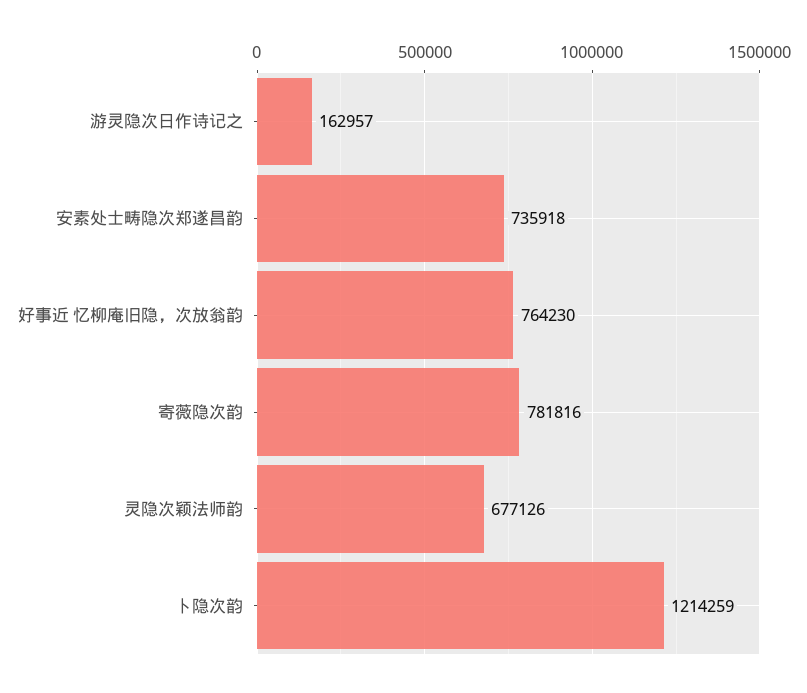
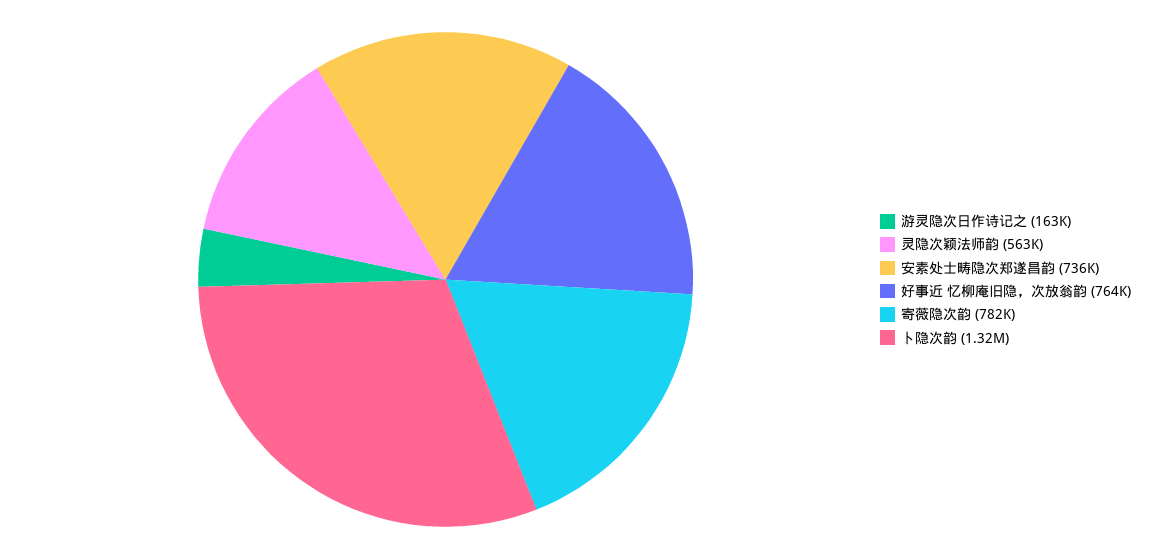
灵隐次颖法师韵: 677126 -> 563000
卜隐次韵: 1214259 -> 1320000

